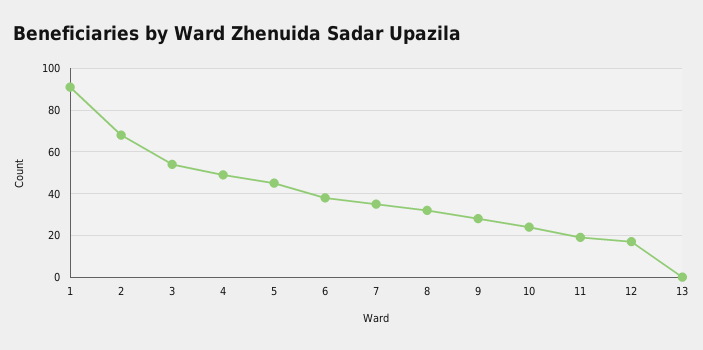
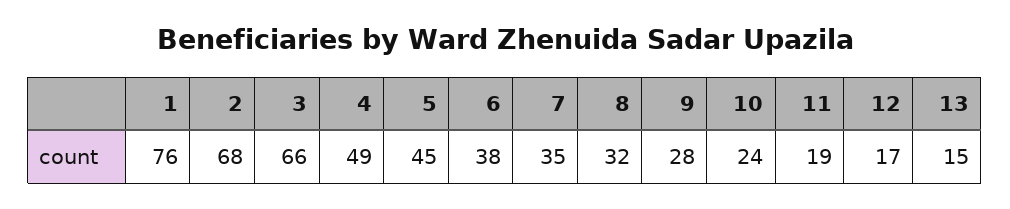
1: 90 -> 76
3: 55 -> 66
13: 0 -> 15

